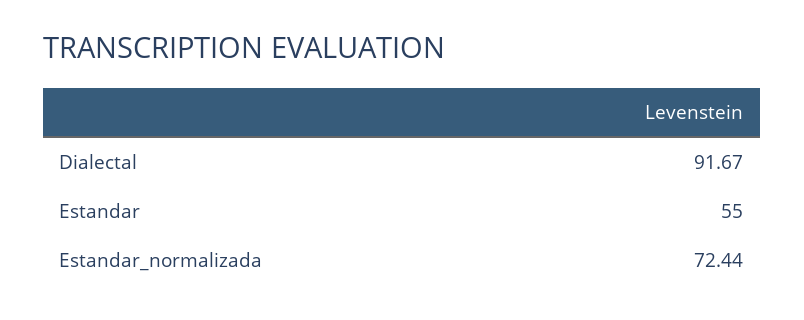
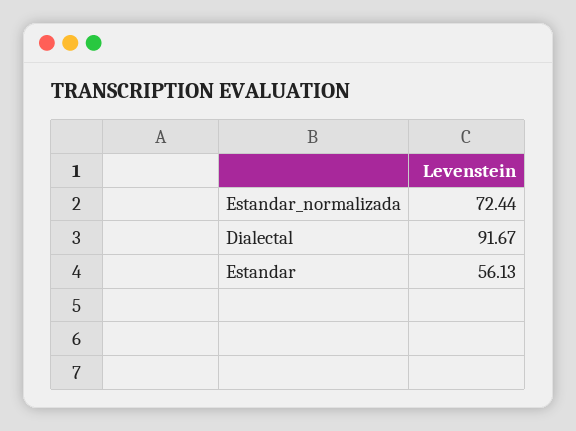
Estandar: 55 -> 56.13

